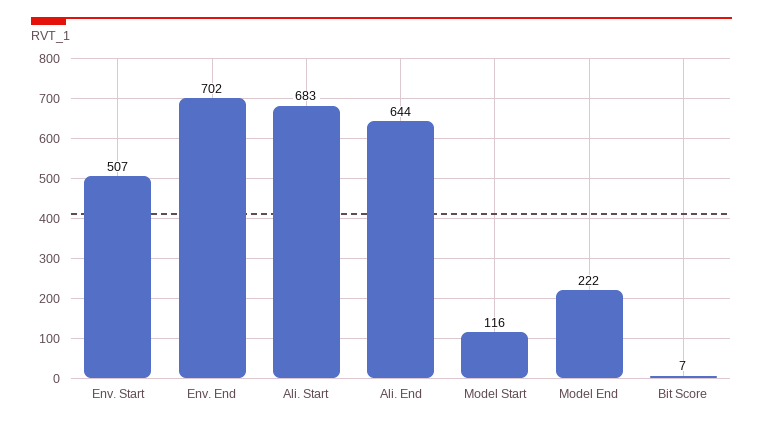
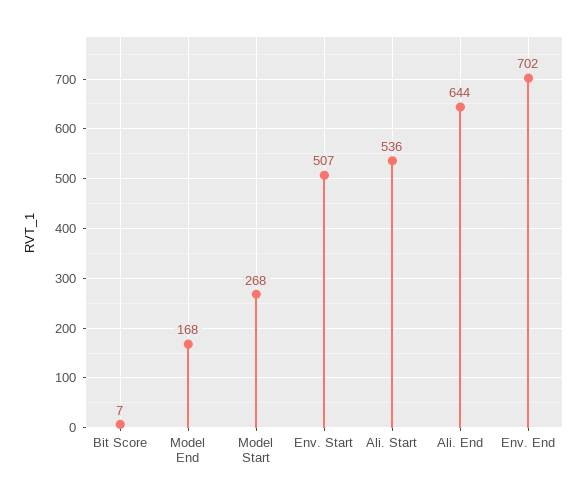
Ali. Start: 683 -> 536
Model Start: 116 -> 268
Model End: 222 -> 168

